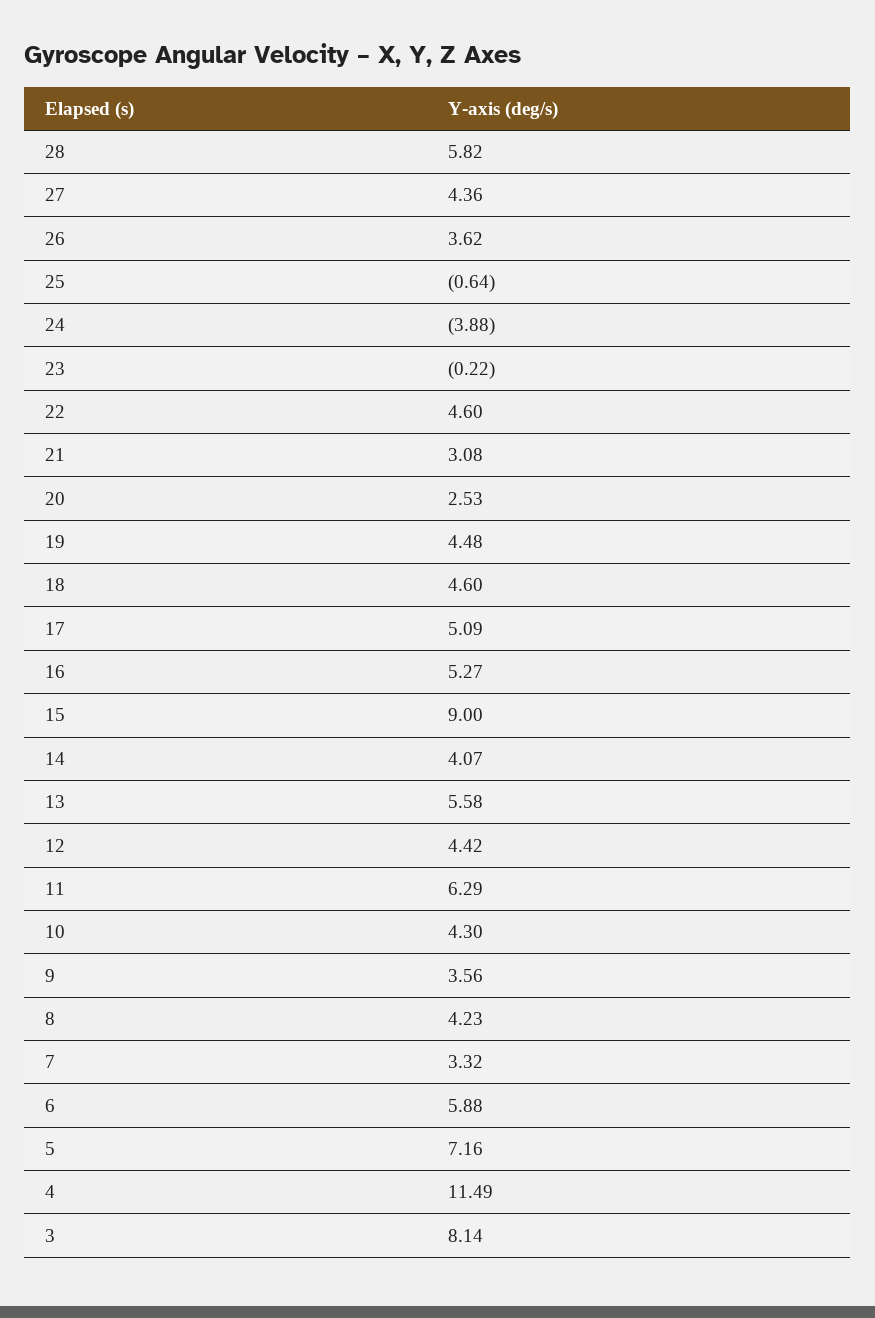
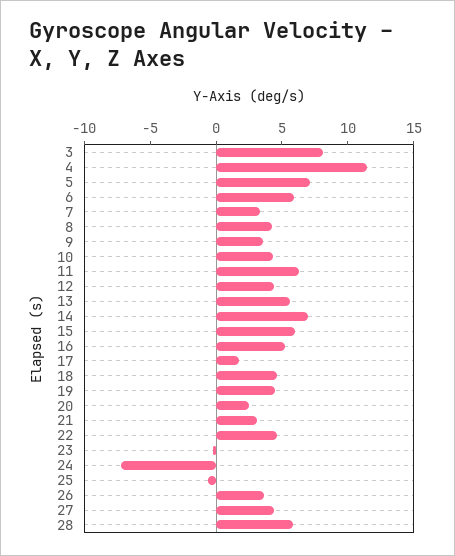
24: -3.88 -> -7
17: 5.09 -> 2
15: 9 -> 6
14: 4.07 -> 7

